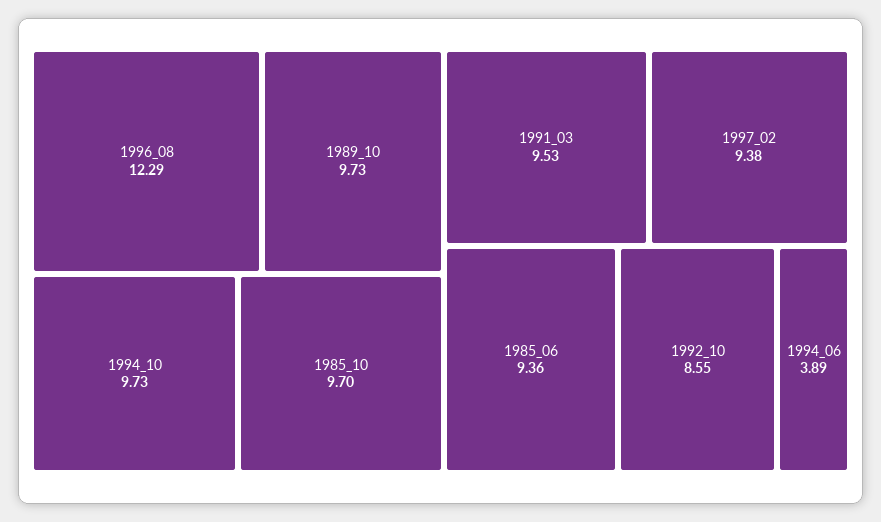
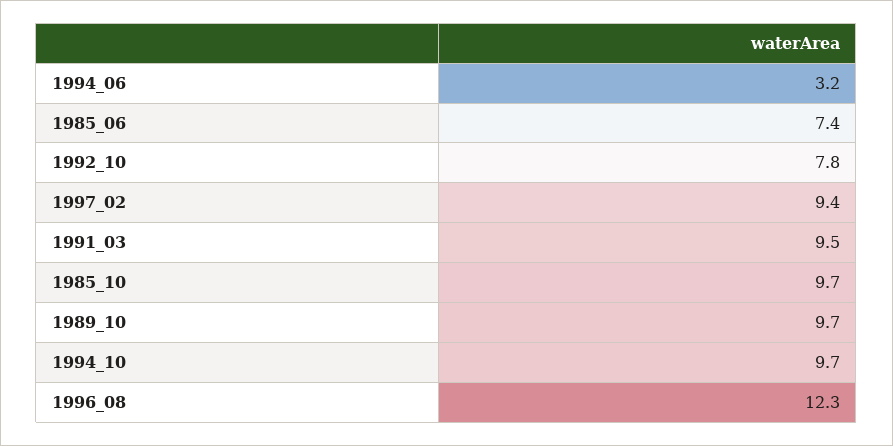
1985_06: 9.36 -> 7.4
1992_10: 8.55 -> 7.8
1994_06: 3.89 -> 3.2

